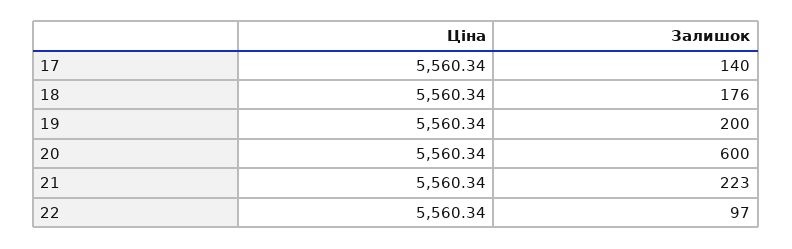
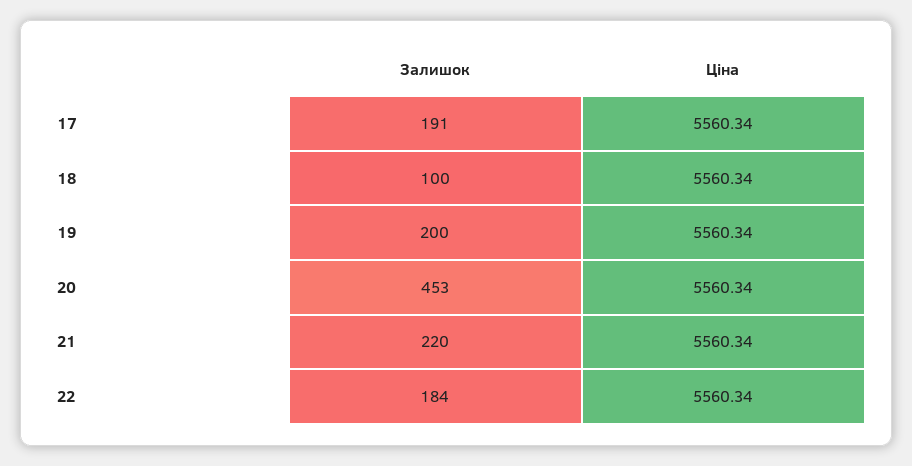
Залишок, 17: 140 -> 191
Залишок, 18: 176 -> 100
Залишок, 20: 600 -> 453
Залишок, 21: 223 -> 220
Залишок, 22: 97 -> 184

